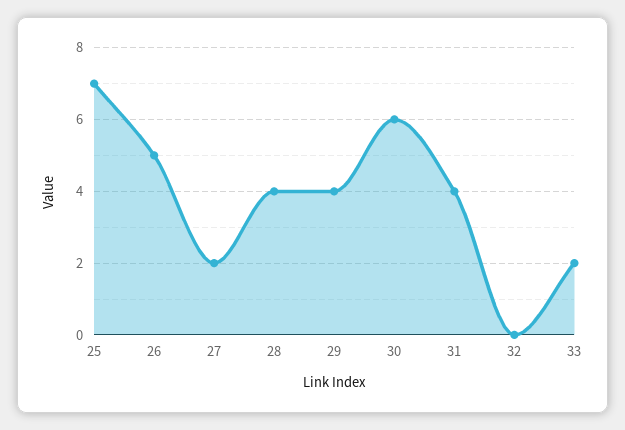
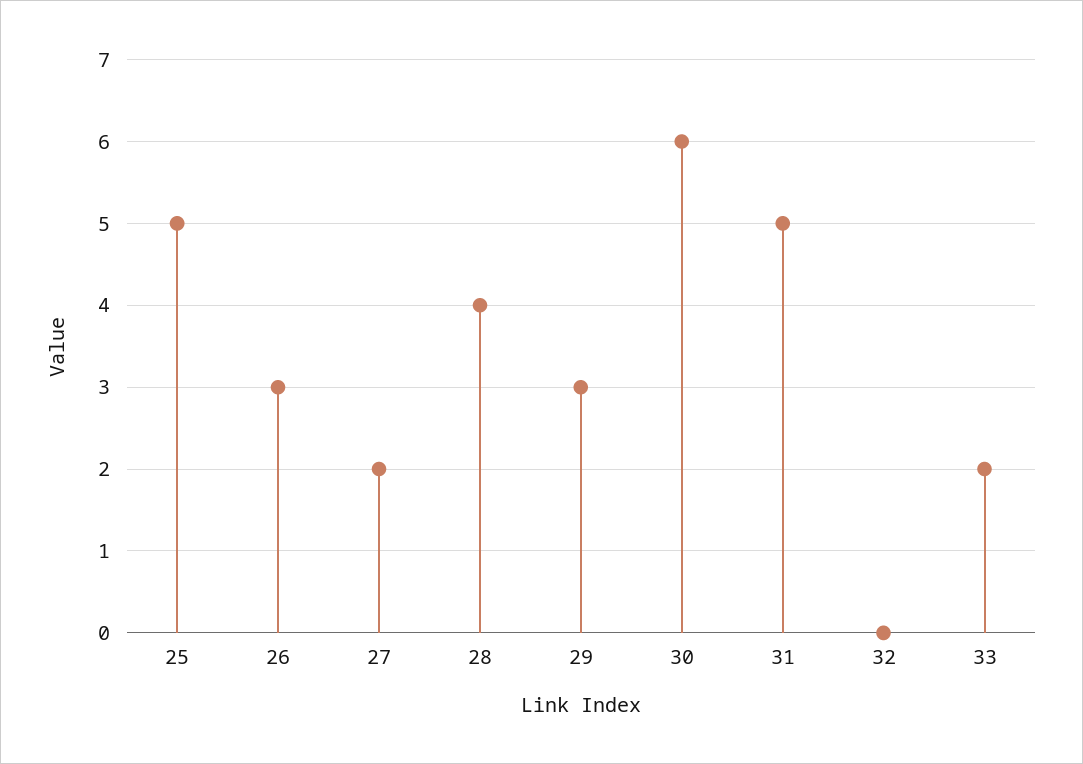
25: 7 -> 5
26: 5 -> 3
29: 4 -> 3
31: 4 -> 5

